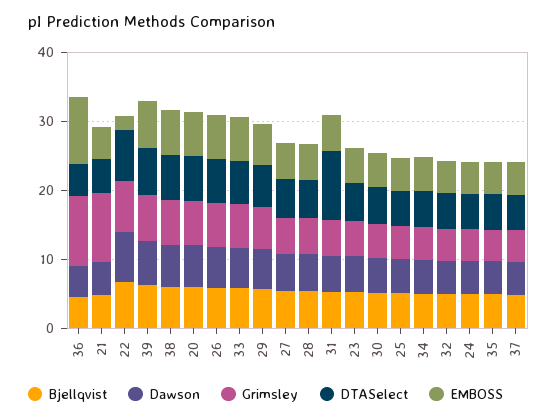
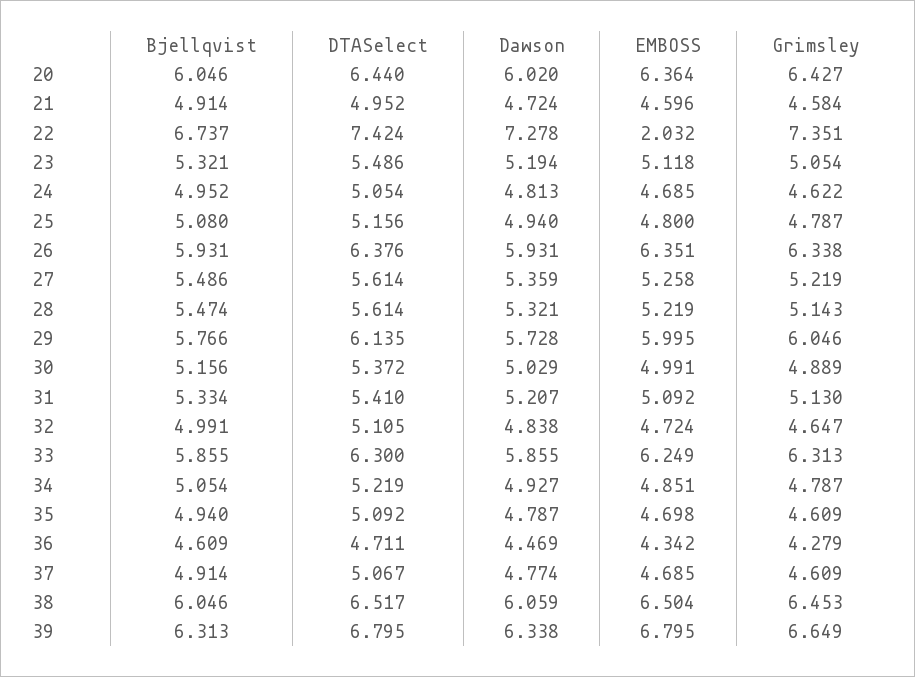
Grimsley, 36: 10 -> 4.279
EMBOSS, 36: 10 -> 4.342
Grimsley, 21: 10 -> 4.584
DTASelect, 31: 10 -> 5.41

